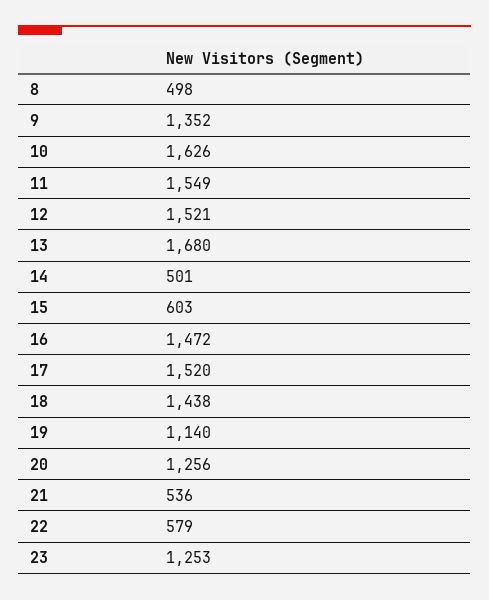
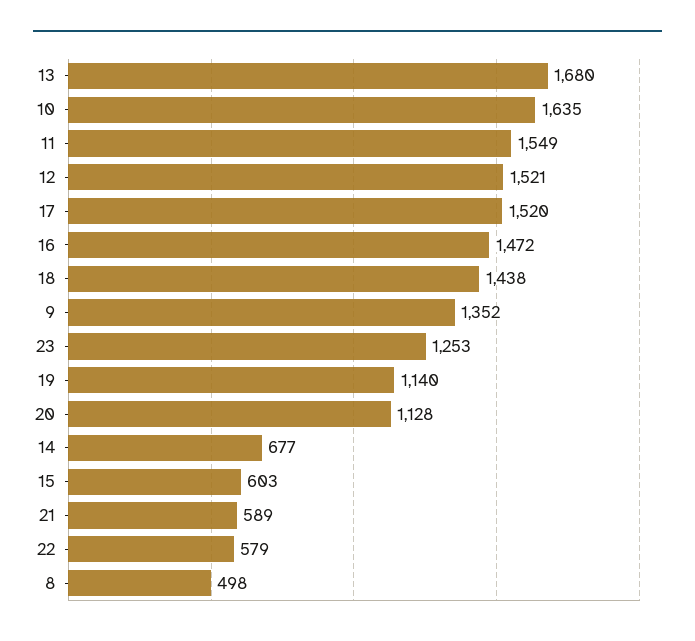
10: 1626 -> 1635
14: 501 -> 677
20: 1256 -> 1128
21: 536 -> 589

